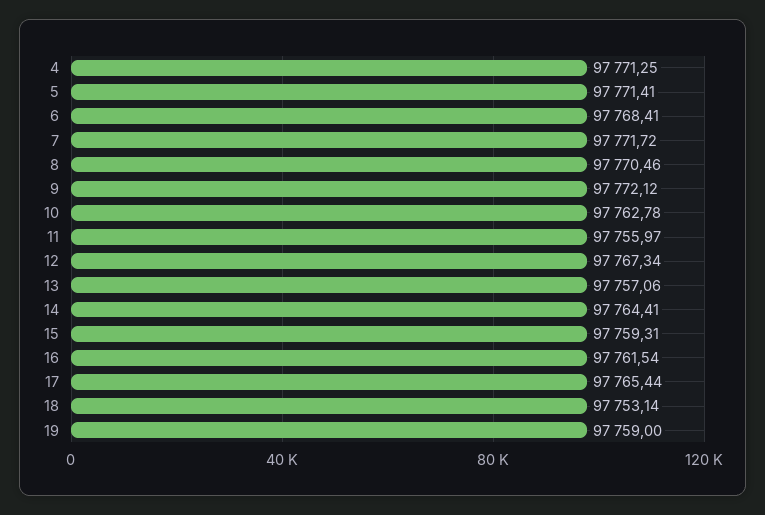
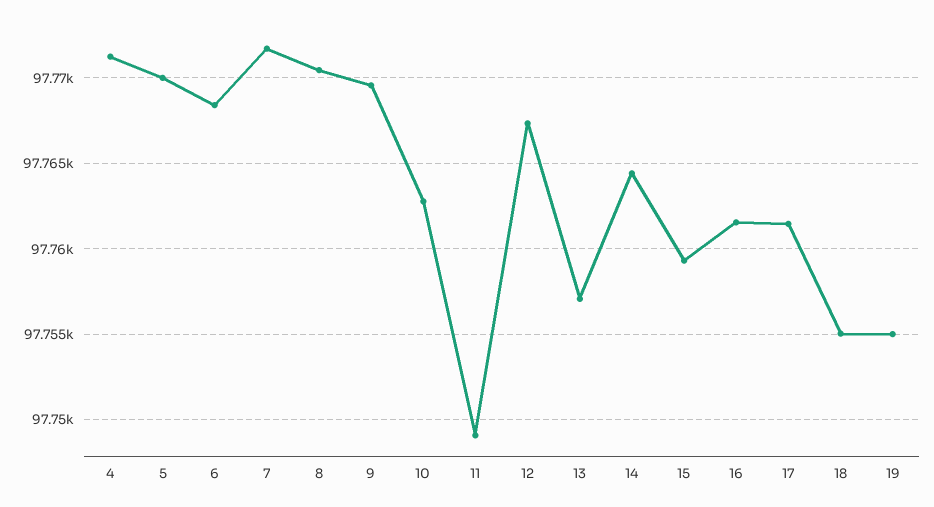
5: 97771.41 -> 97770
9: 97772.12 -> 97769.5
11: 97755.97 -> 97749
17: 97765.44 -> 97761.5
18: 97753.14 -> 97755
19: 97759 -> 97755

